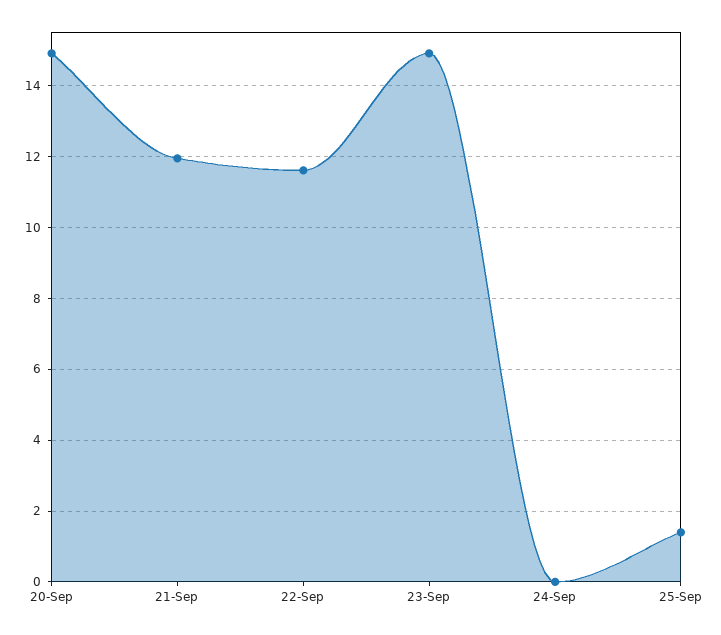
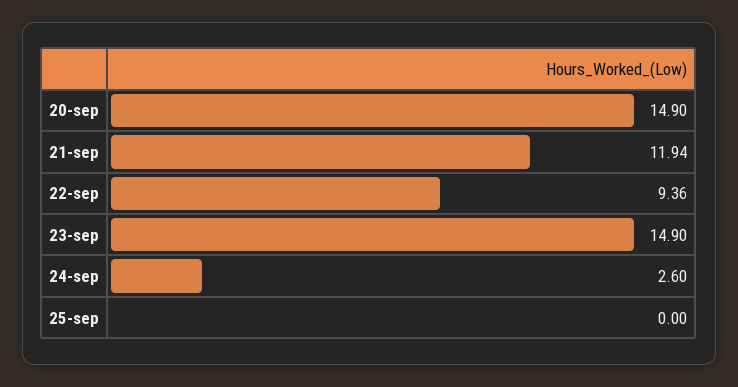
22-Sep: 11.6 -> 9.36
24-Sep: 0 -> 2.6
25-Sep: 1.4 -> 0

